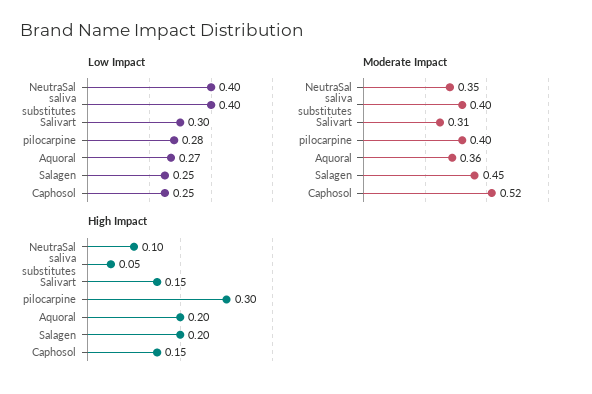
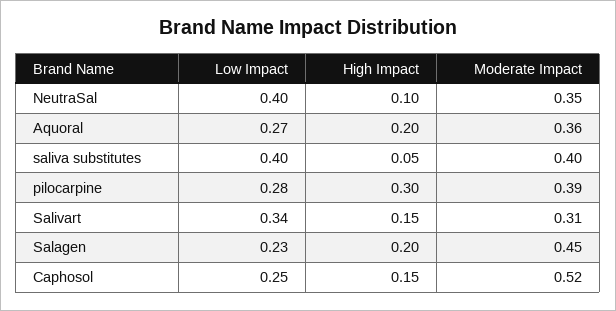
Low Impact, Salivart: 0.3 -> 0.34
Low Impact, Salagen: 0.25 -> 0.23
Moderate Impact, pilocarpine: 0.4 -> 0.39

